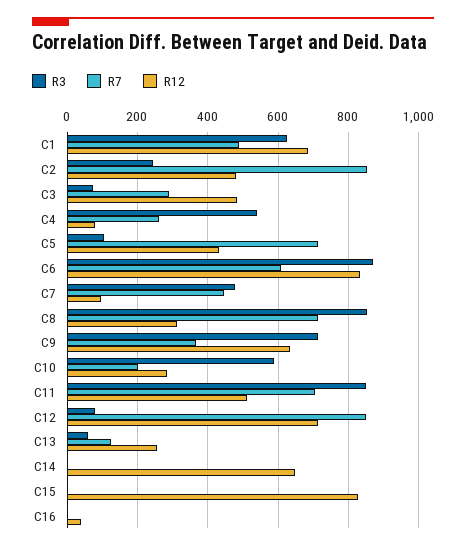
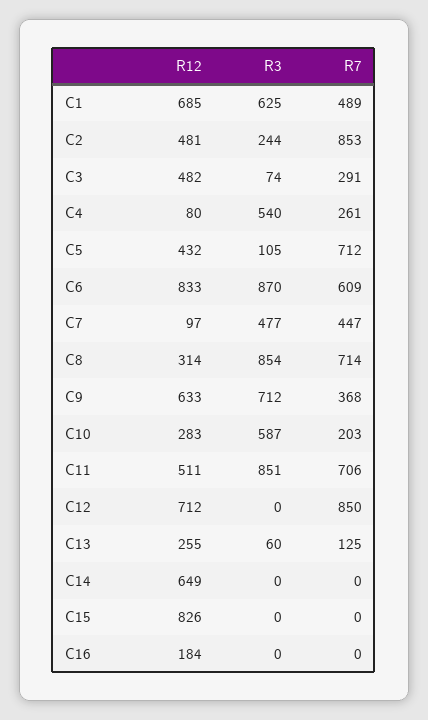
R3, C12: 80 -> 0
R12, C16: 40 -> 184

